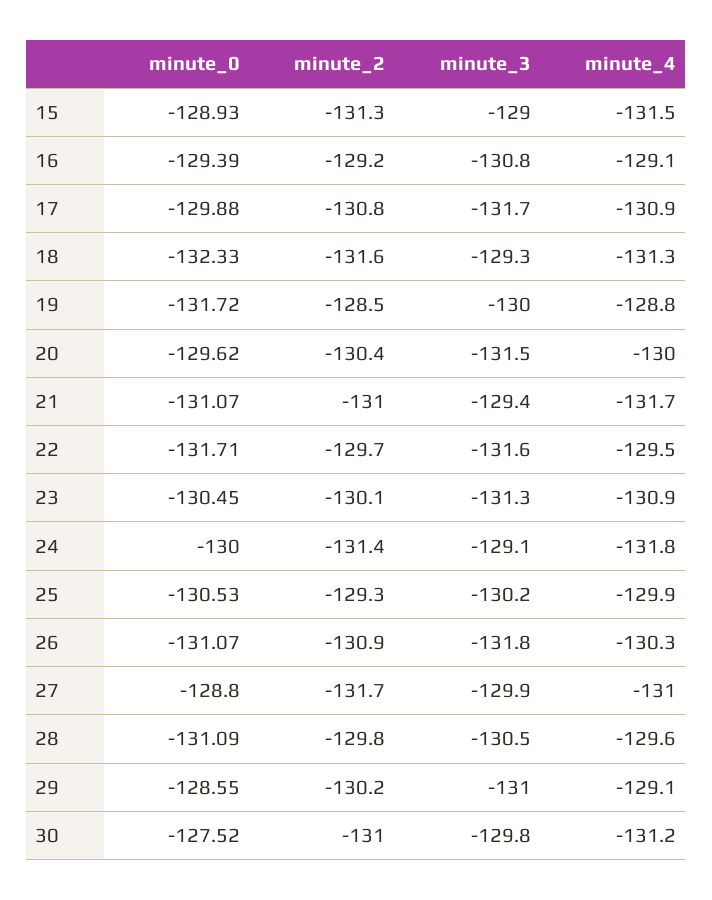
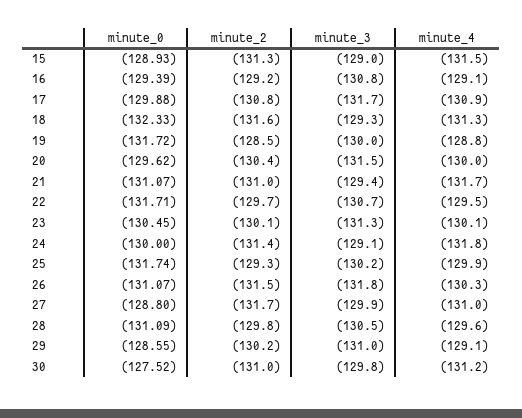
minute_3, 22: -131.6 -> -130.7
minute_4, 23: -130.9 -> -130.1
minute_0, 25: -130.53 -> -131.74
minute_2, 26: -130.9 -> -131.5

